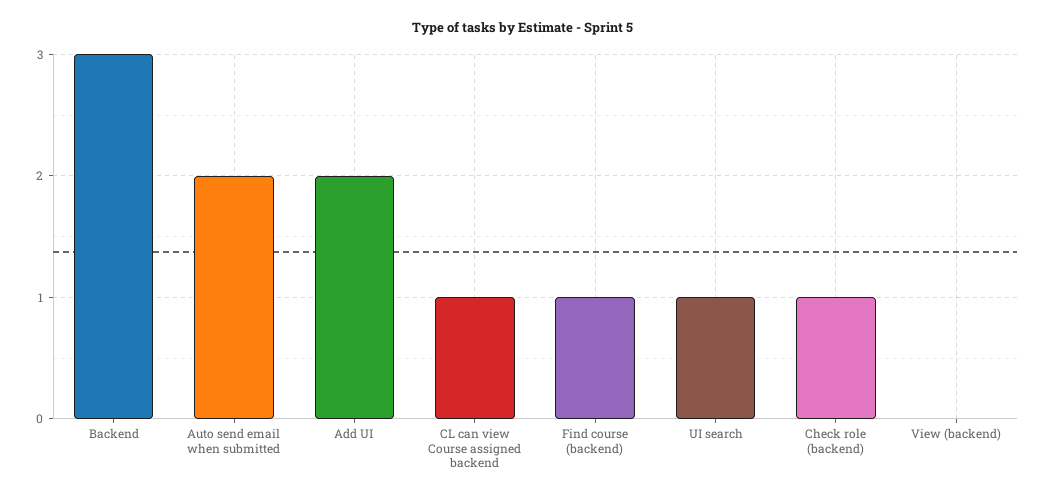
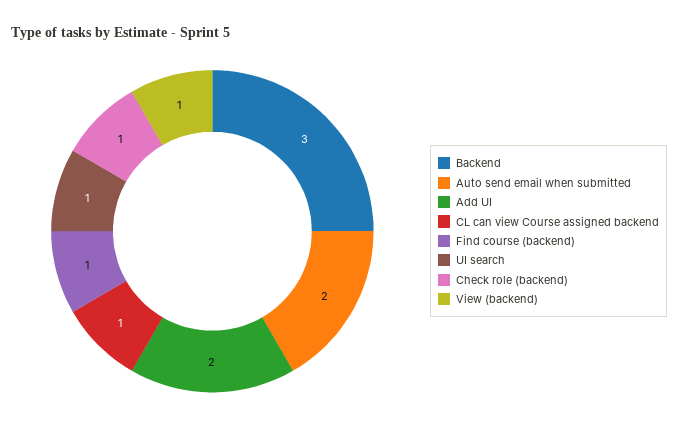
View (backend): 0 -> 1

